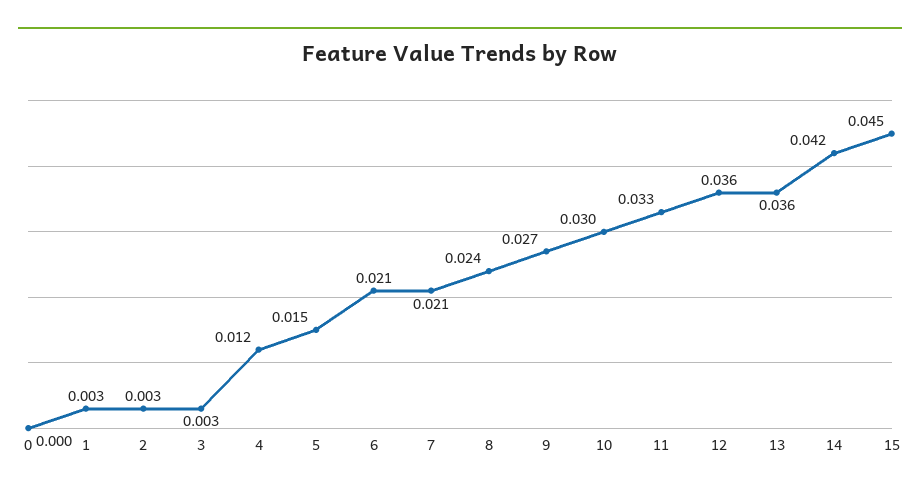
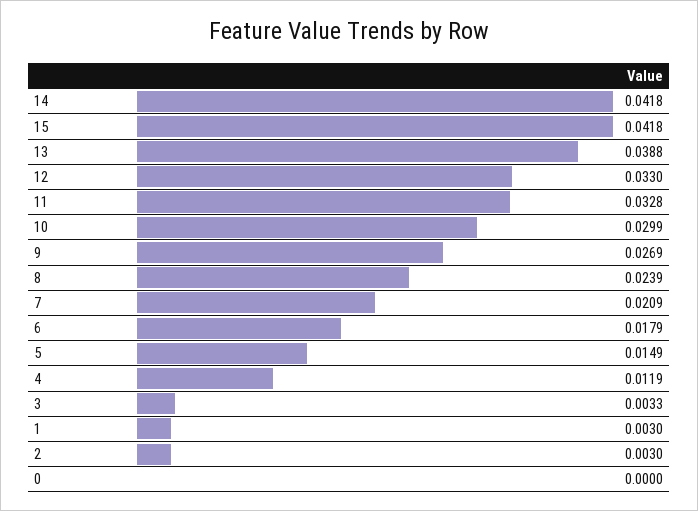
6: 0.021 -> 0.0179
12: 0.036 -> 0.033
13: 0.036 -> 0.0388
15: 0.045 -> 0.0418

